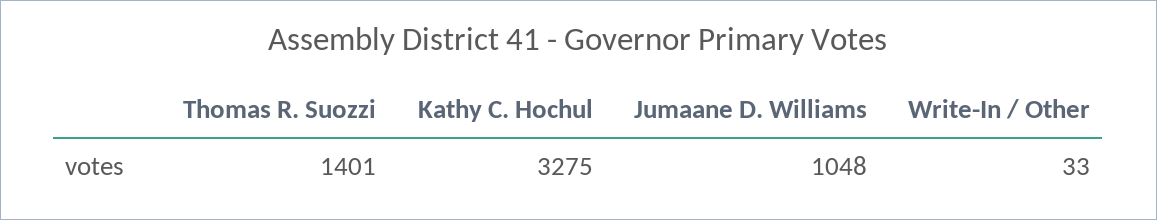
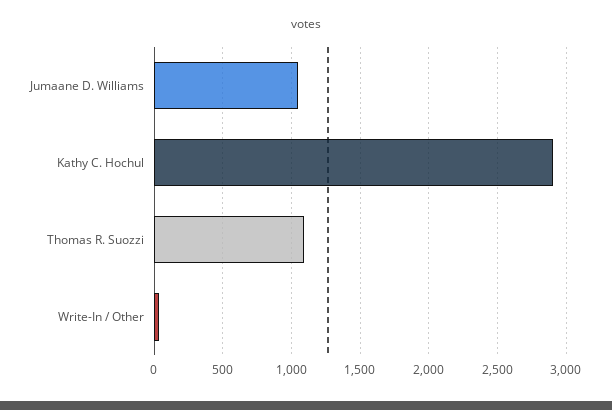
Thomas R. Suozzi: 1401 -> 1100
Kathy C. Hochul: 3275 -> 2900

